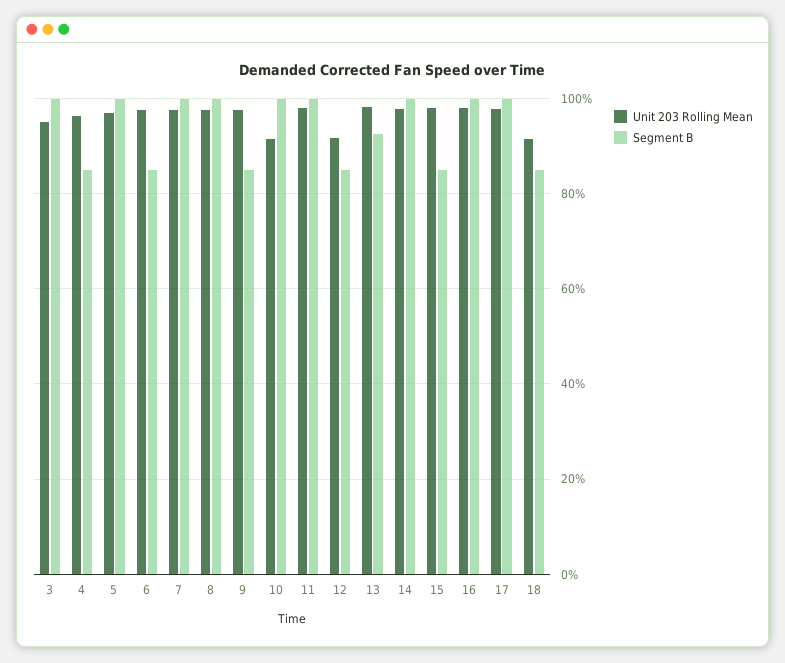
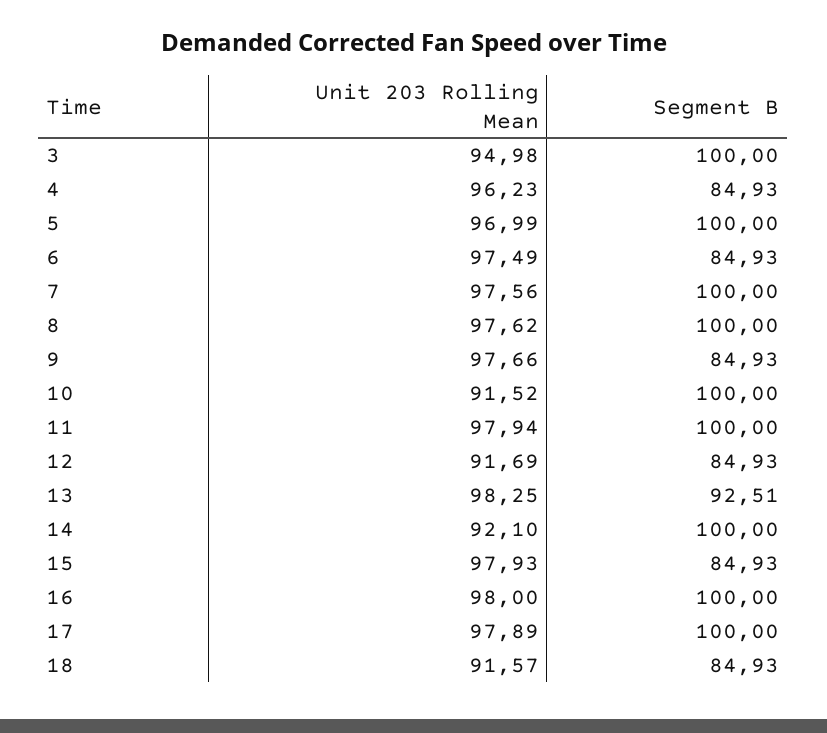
Unit 203 Rolling Mean, 14: 98 -> 92.1

